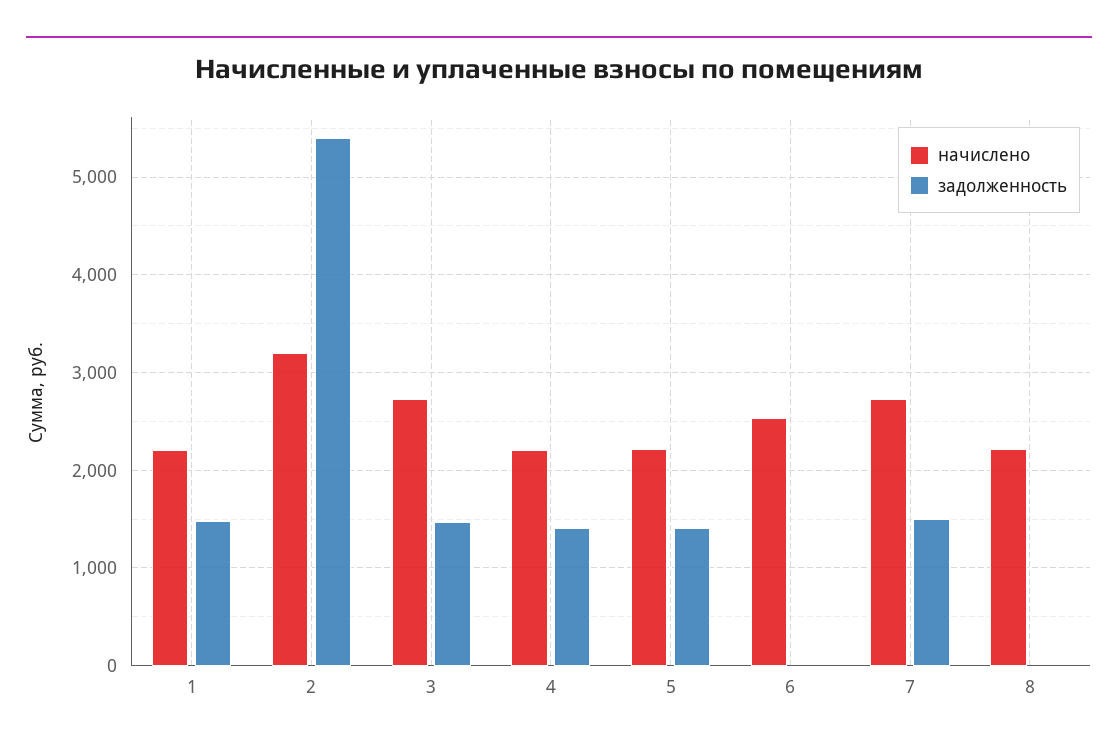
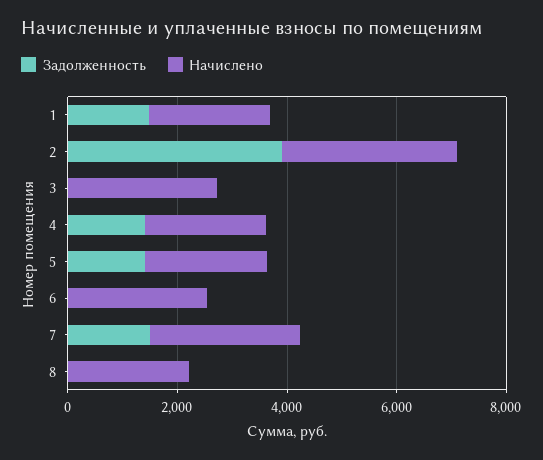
задолженность, 2: 5400 -> 4000
задолженность, 3: 1500 -> 0

